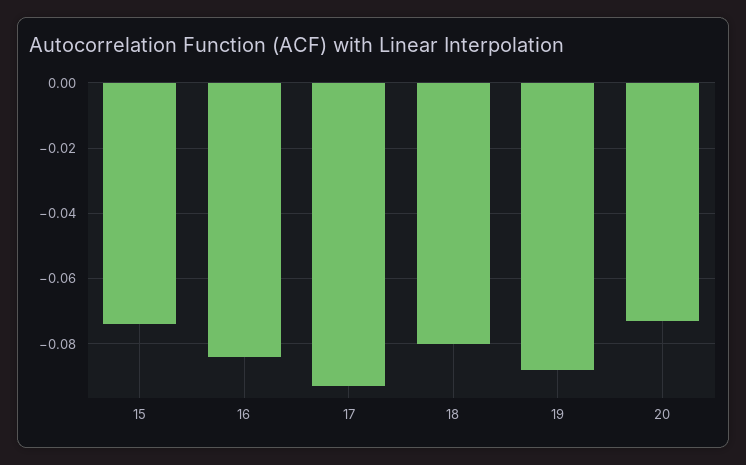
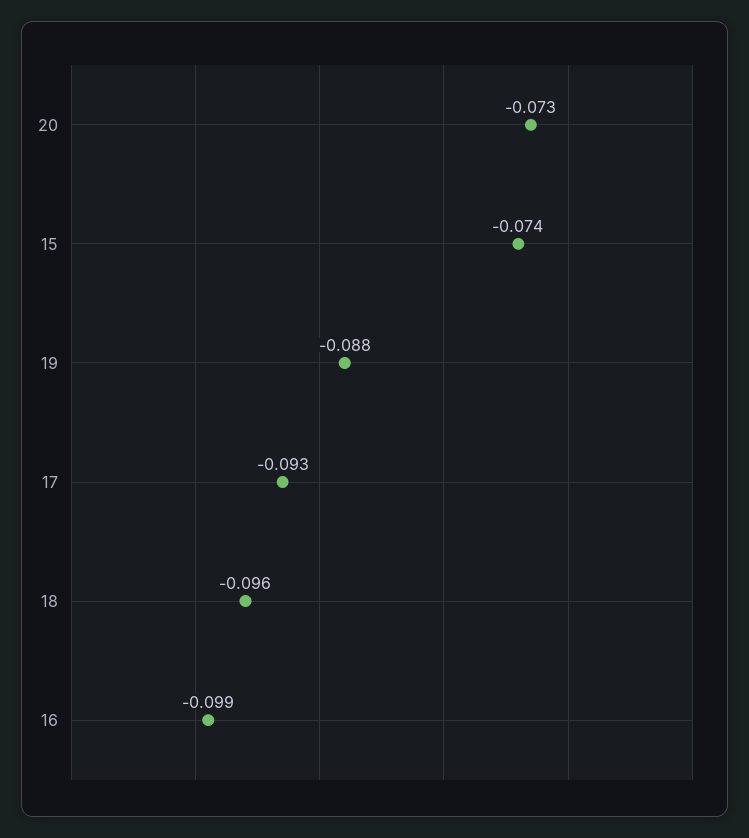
16: -0.085 -> -0.099
18: -0.08 -> -0.096

